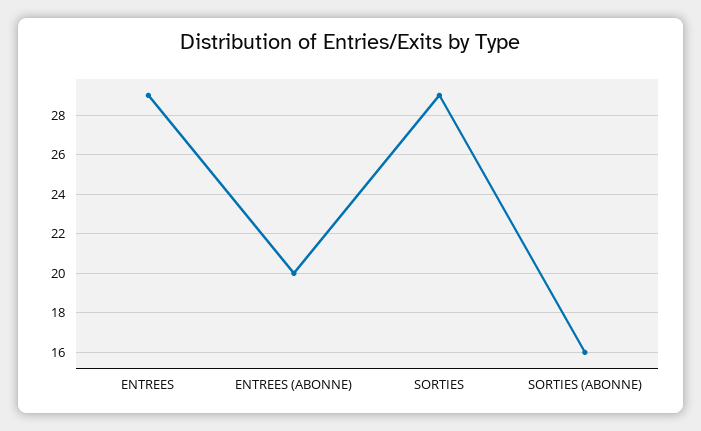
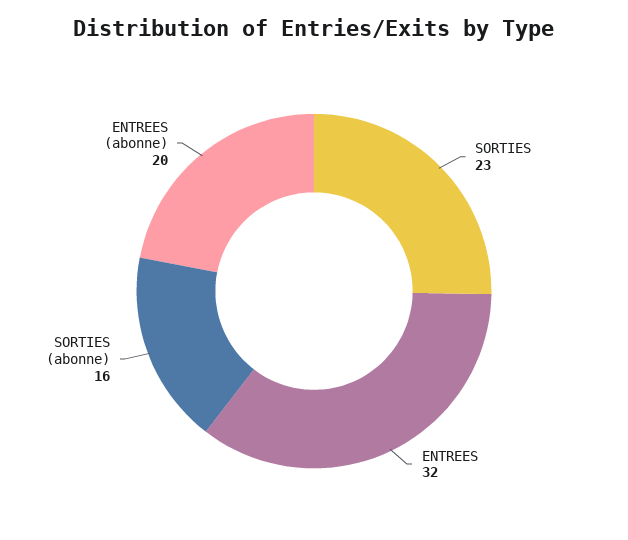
ENTREES: 29 -> 32
SORTIES: 29 -> 23

